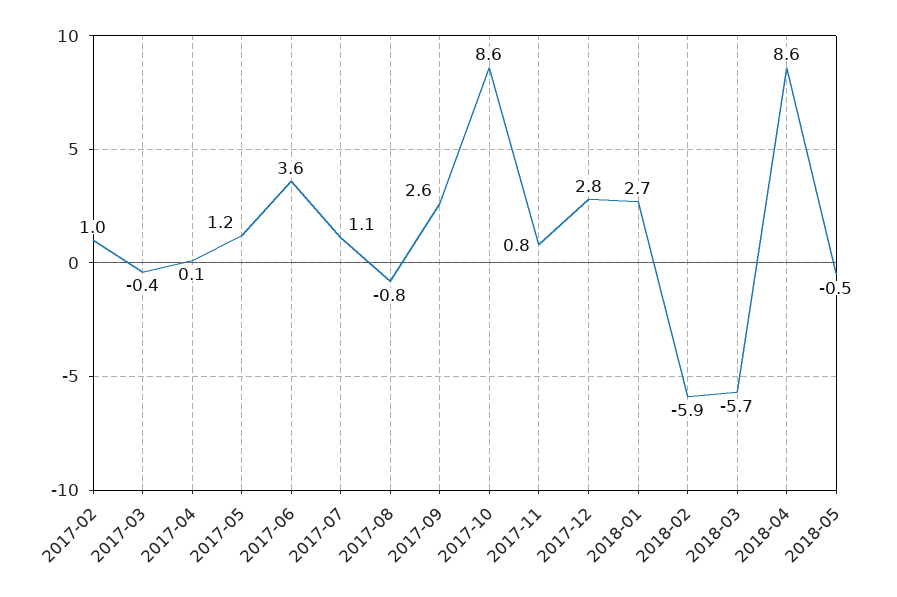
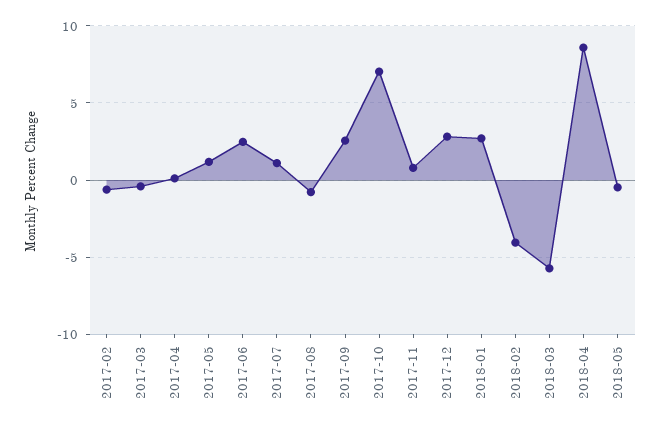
2017-02: 1 -> -0.5
2017-06: 3.6 -> 2.5
2017-10: 8.6 -> 7
2018-02: -5.9 -> -4

